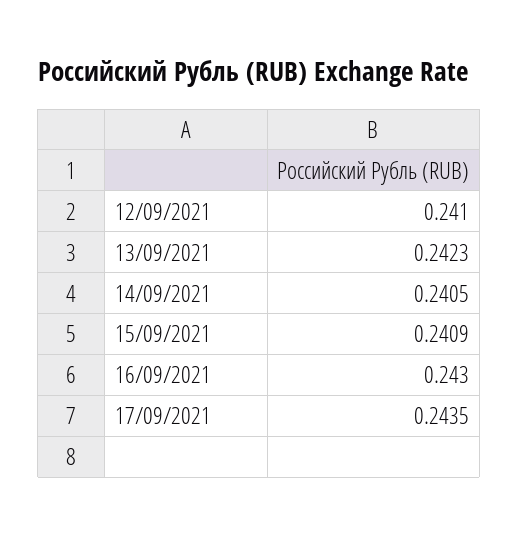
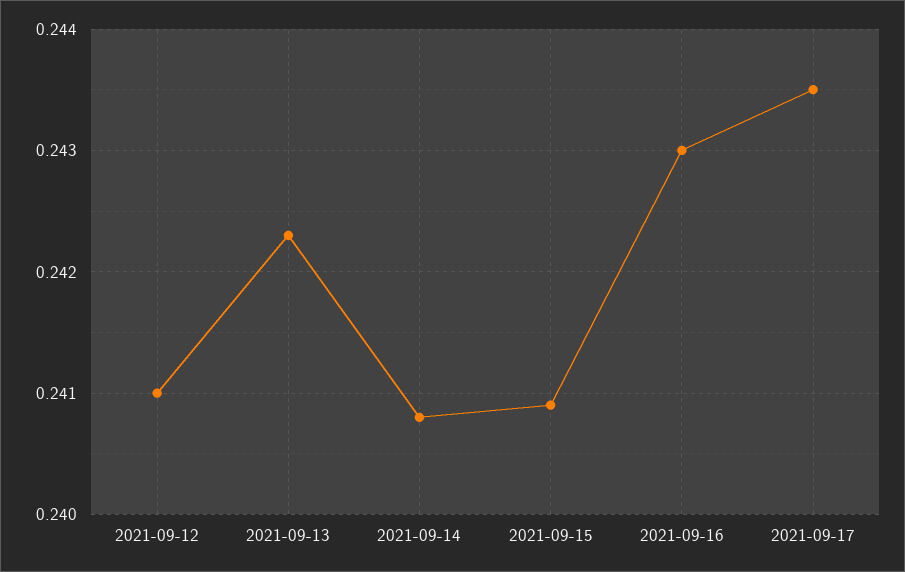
14/09/2021: 0.2405 -> 0.2408

